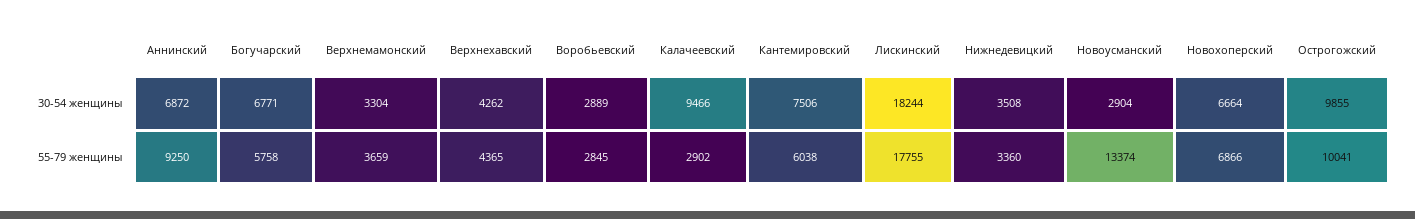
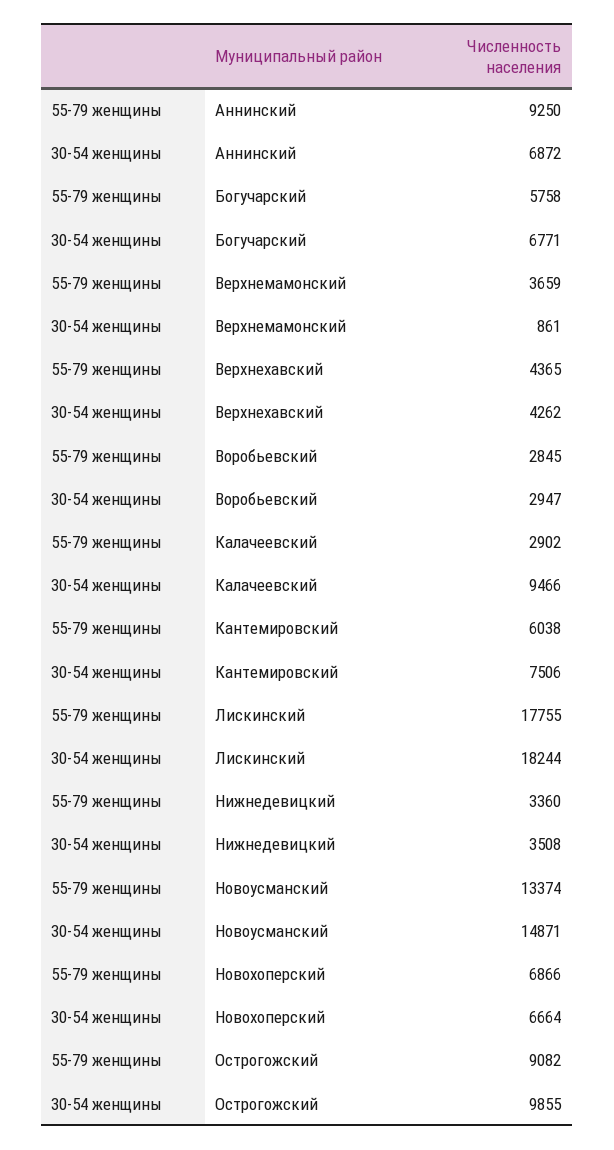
Верхнемамонский, 30-54 женщины: 3304 -> 861
Воробьевский, 30-54 женщины: 2889 -> 2947
Новоусманский, 30-54 женщины: 2904 -> 14871
Острогожский, 55-79 женщины: 10041 -> 9082

